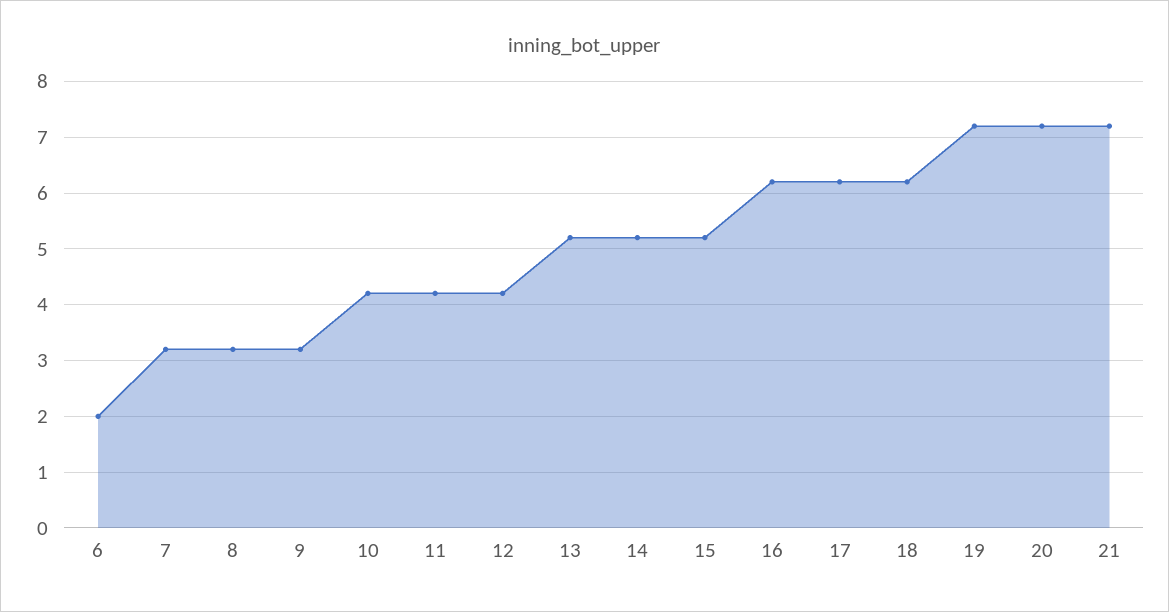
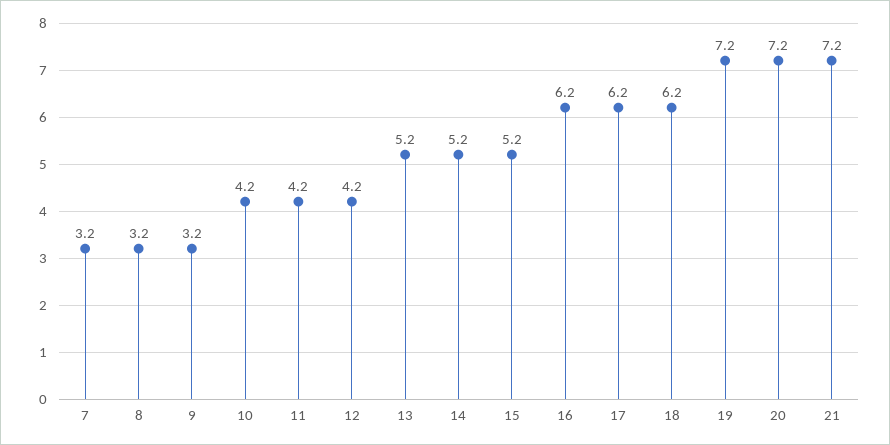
6: 2 -> none

